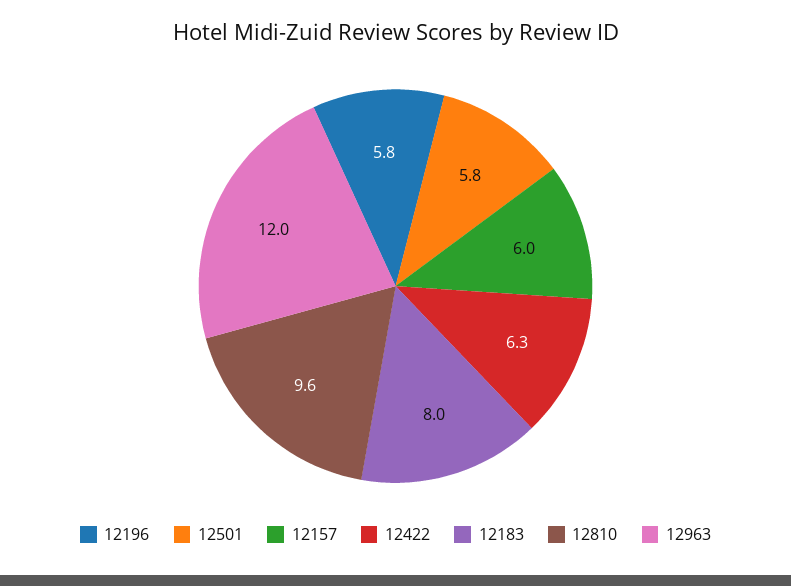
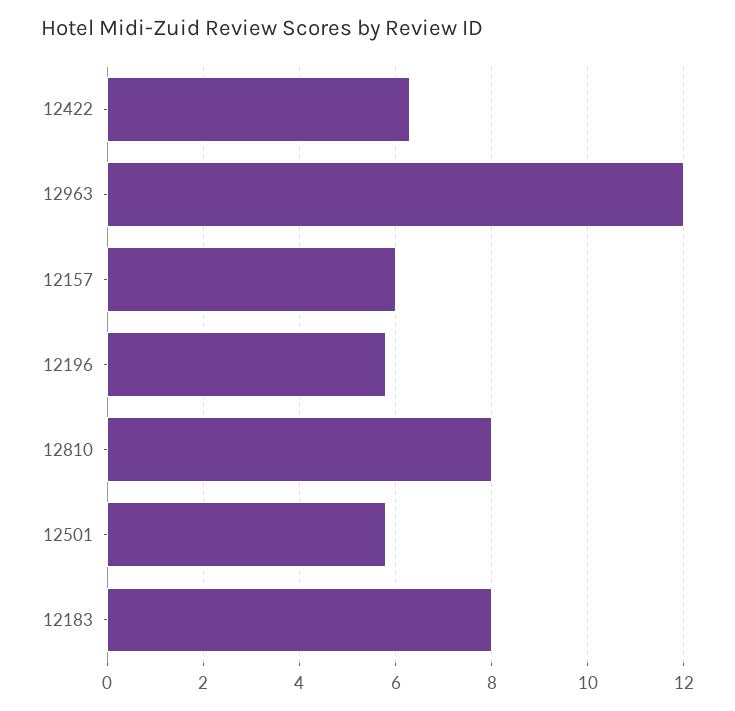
12810: 9.6 -> 8

